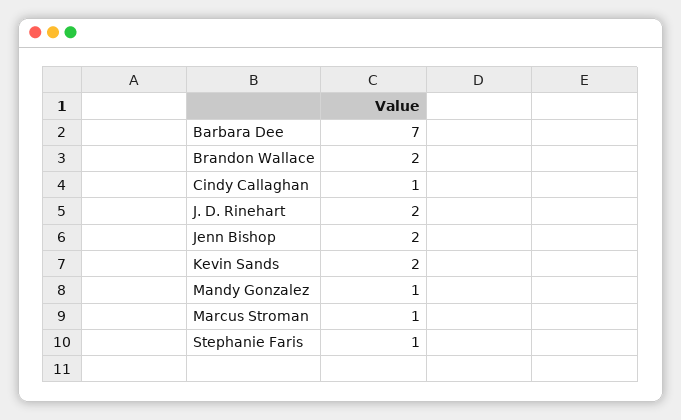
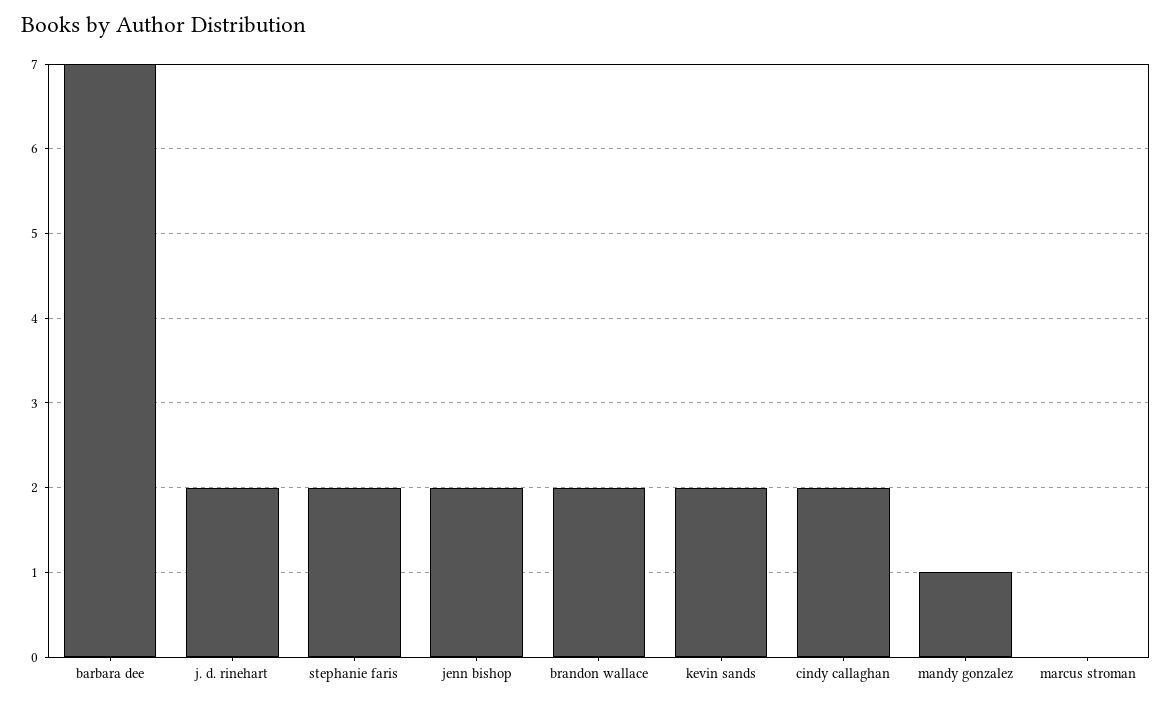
Cindy Callaghan: 1 -> 2
Marcus Stroman: 1 -> 0
Stephanie Faris: 1 -> 2

